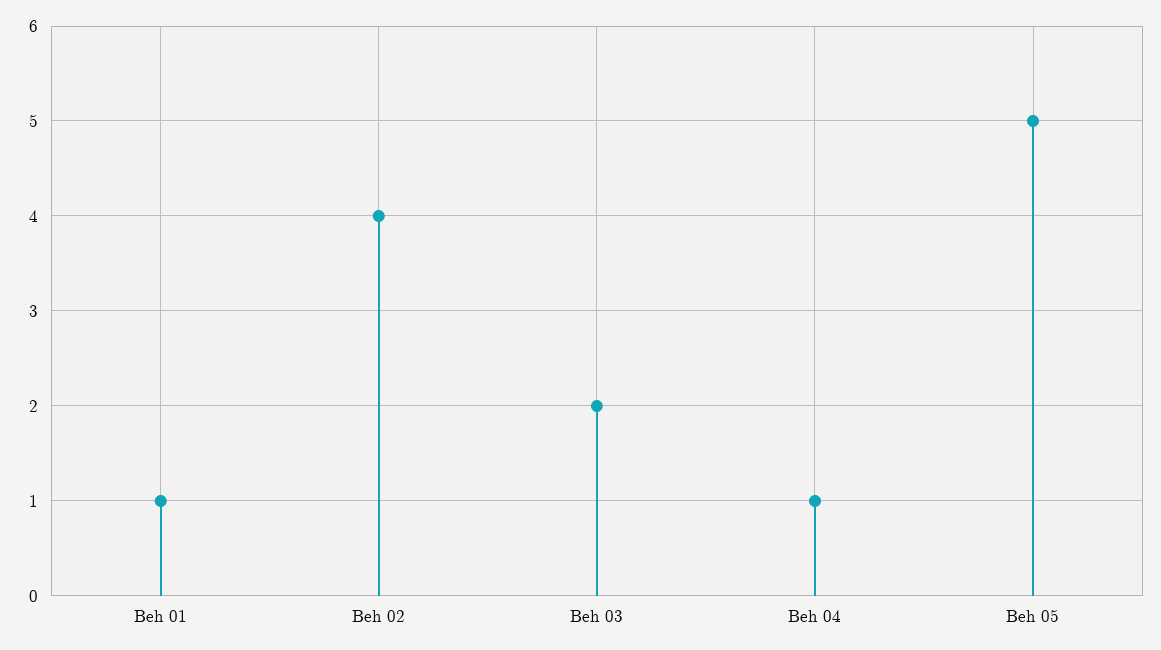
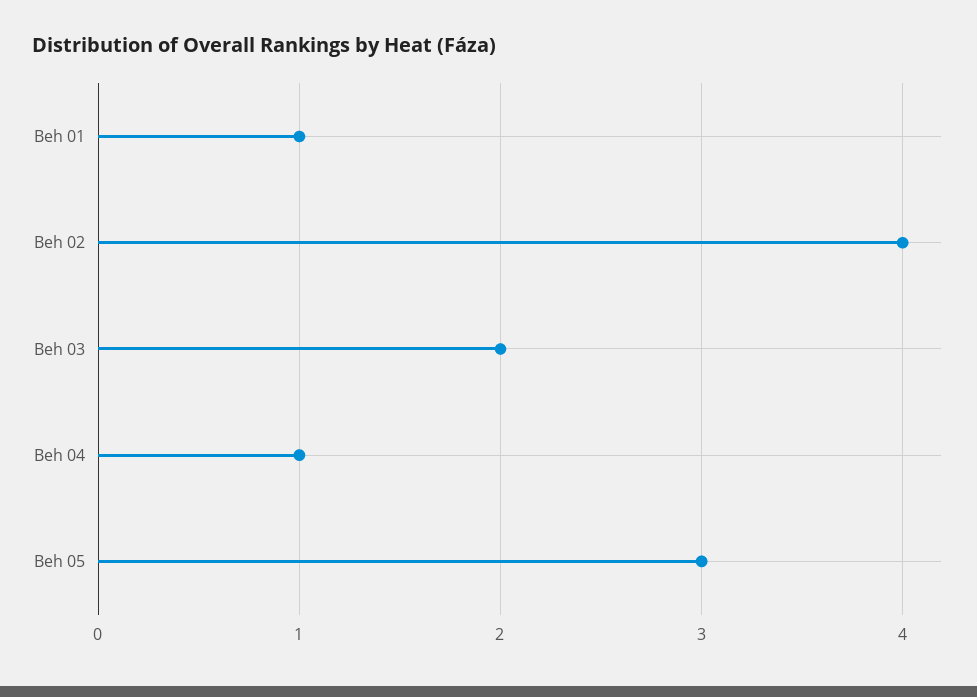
Beh 05: 5 -> 3

